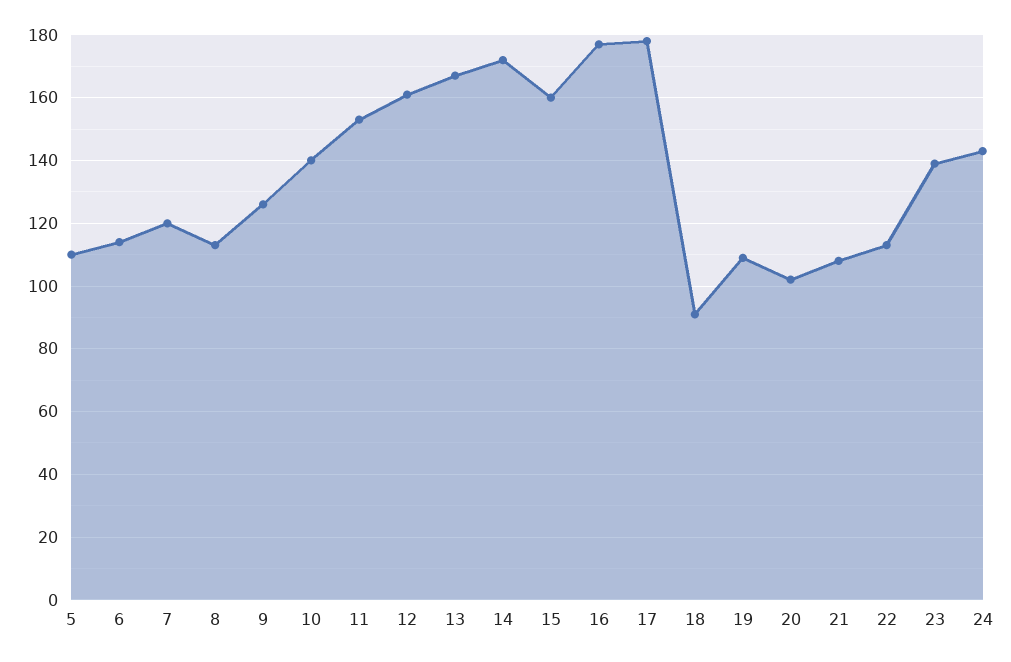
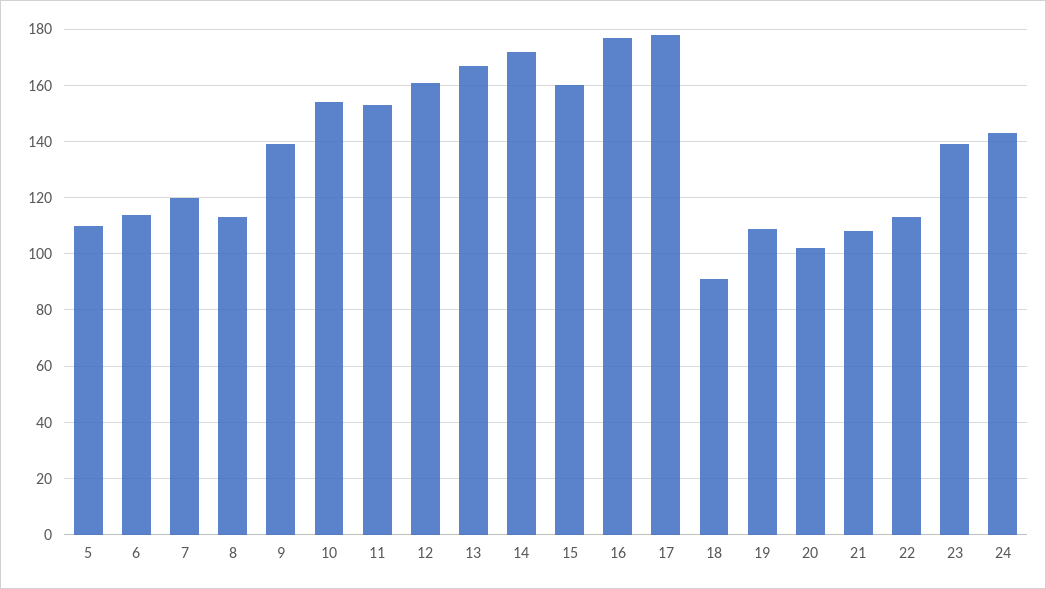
9: 125 -> 140
10: 140 -> 155

